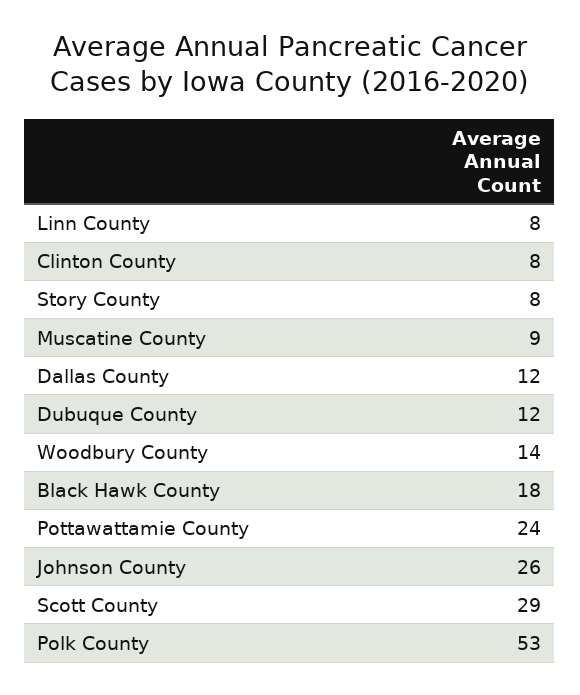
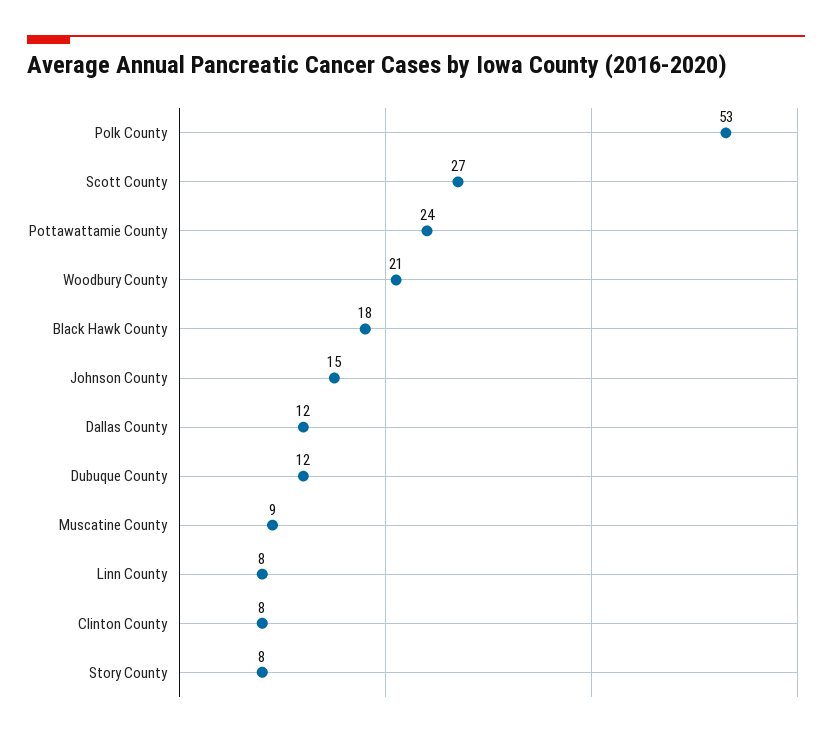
Woodbury County: 14 -> 21
Johnson County: 26 -> 15
Scott County: 29 -> 27

